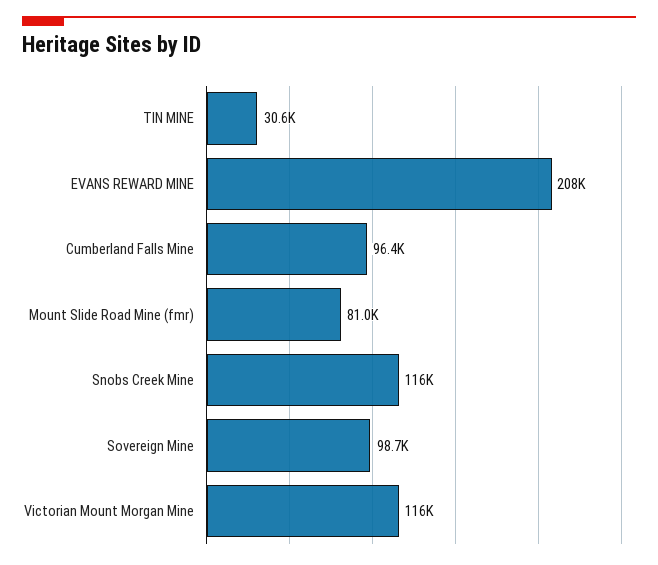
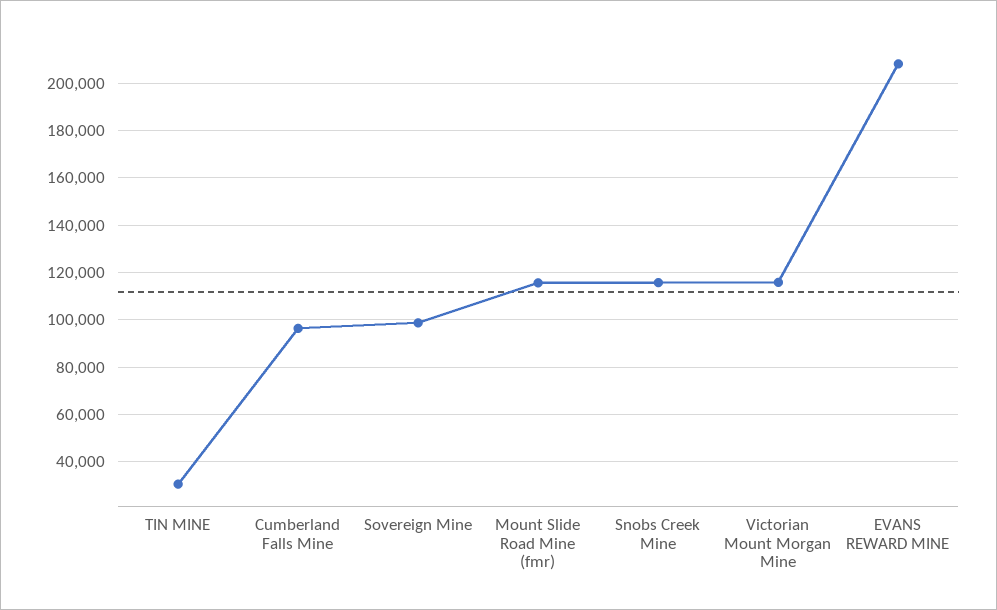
Mount Slide Road Mine (fmr): 81000 -> 115000

